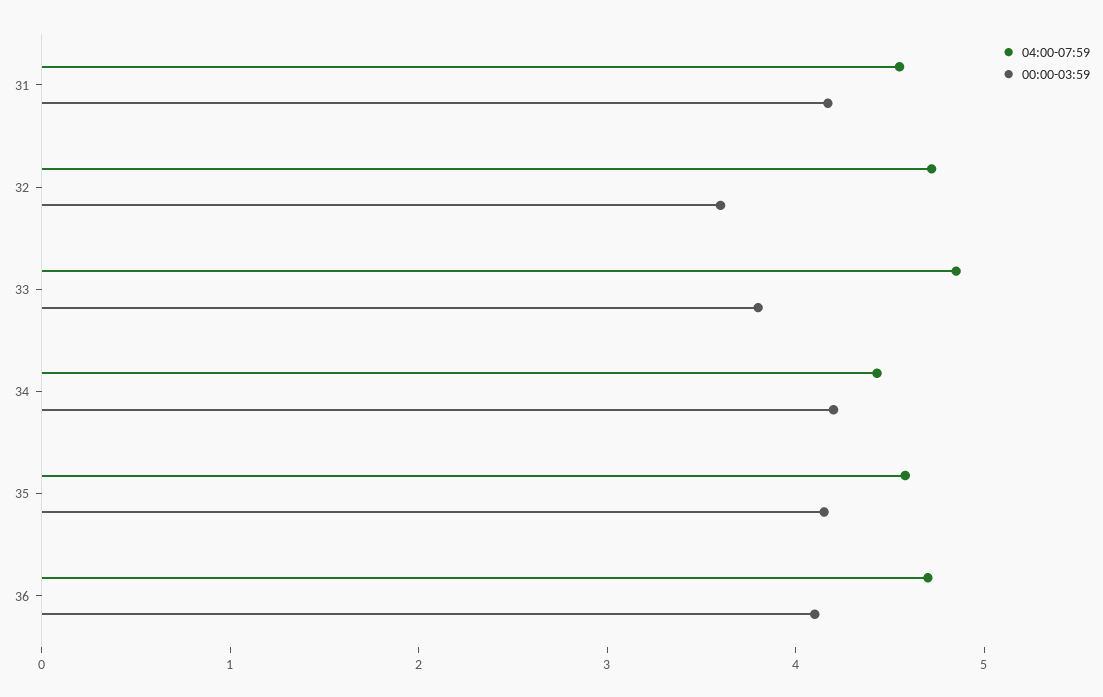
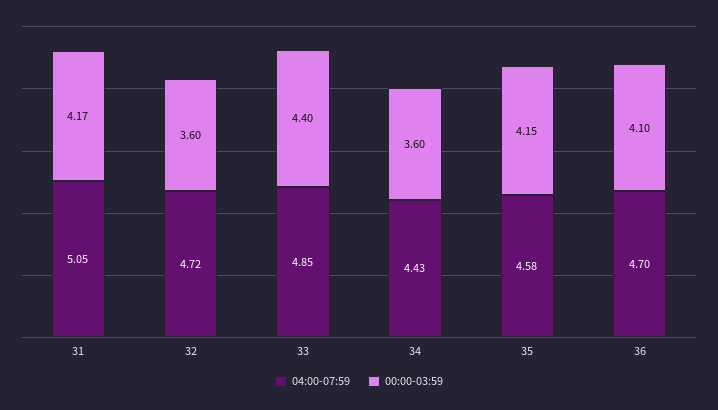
04:00-07:59, 31: 4.6 -> 5.05
00:00-03:59, 33: 3.8 -> 4.4
00:00-03:59, 34: 4.2 -> 3.6

